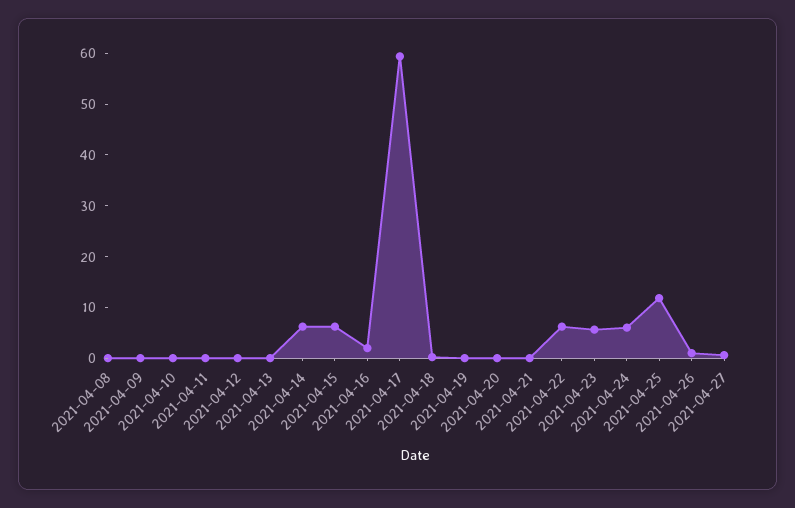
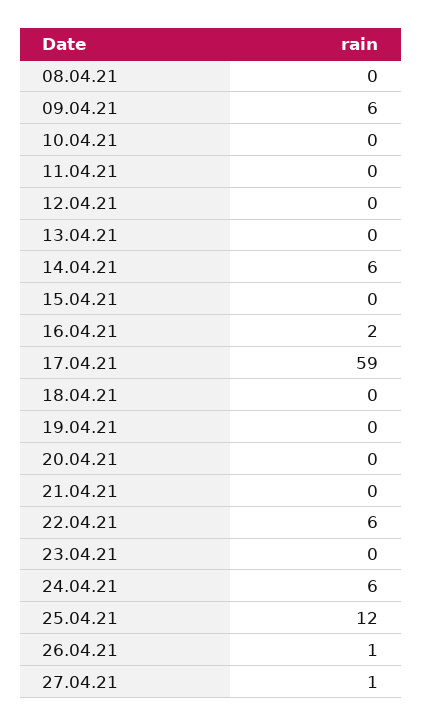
2021-04-09: 0 -> 6
2021-04-15: 6 -> 0
2021-04-23: 6 -> 0

